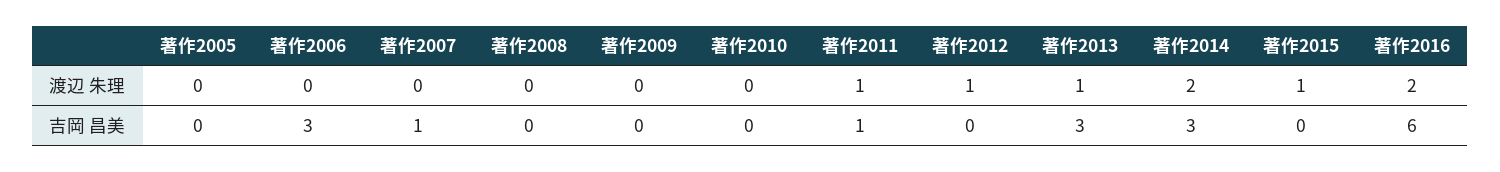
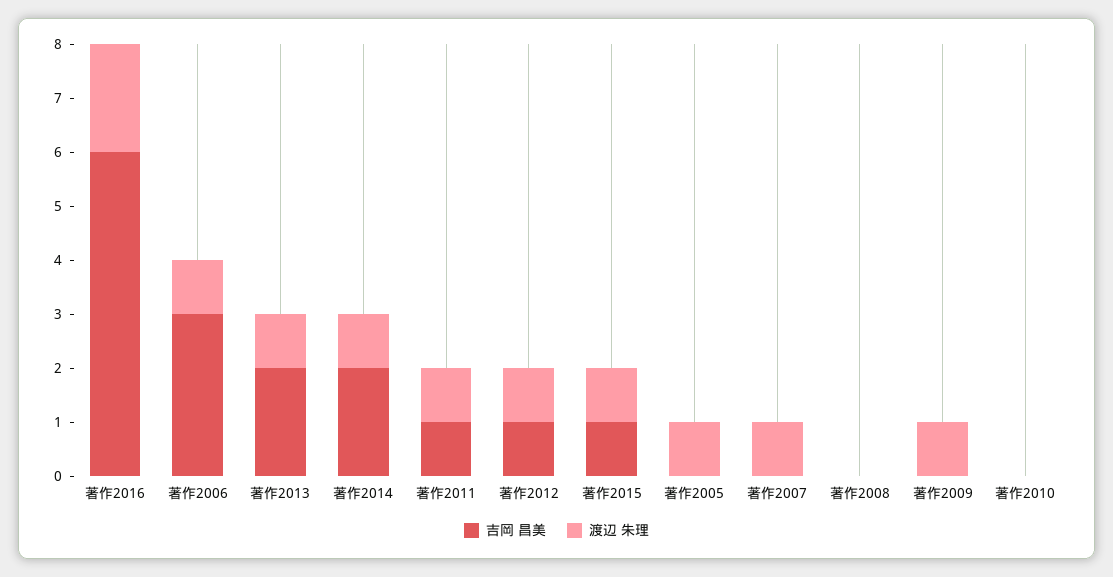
渡辺 朱理, 著作2005: 0 -> 1
渡辺 朱理, 著作2006: 0 -> 1
渡辺 朱理, 著作2007: 0 -> 1
渡辺 朱理, 著作2009: 0 -> 1
渡辺 朱理, 著作2014: 2 -> 1
吉岡 昌美, 著作2007: 1 -> 0
吉岡 昌美, 著作2012: 0 -> 1
吉岡 昌美, 著作2013: 3 -> 2
吉岡 昌美, 著作2014: 3 -> 2
吉岡 昌美, 著作2015: 0 -> 1

